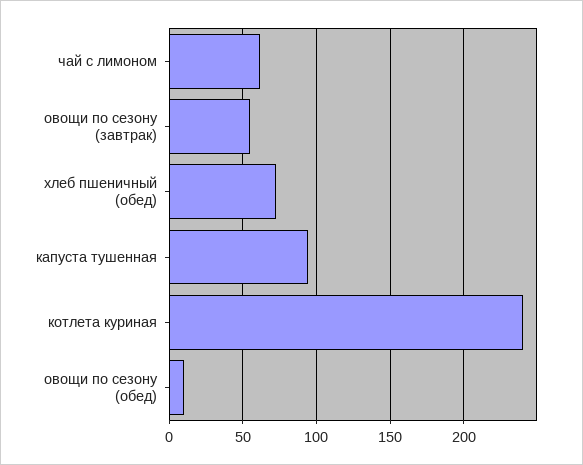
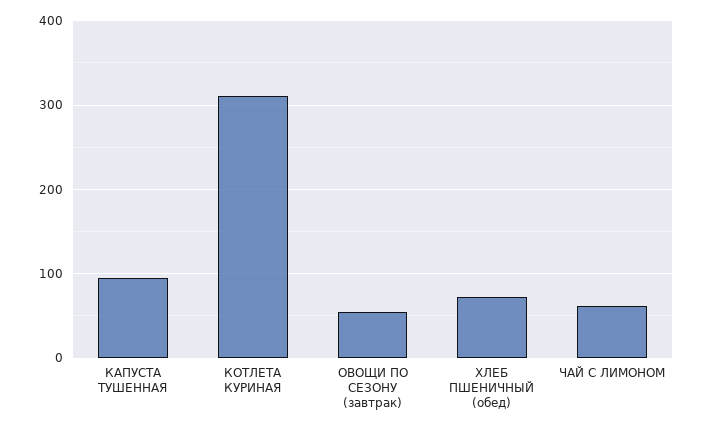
котлета куриная: 240 -> 310
овощи по сезону (обед): 10 -> none

